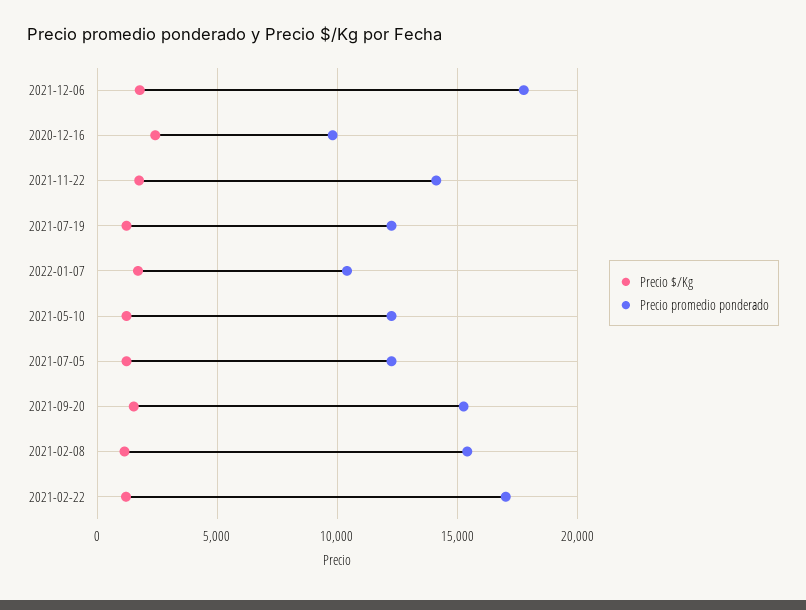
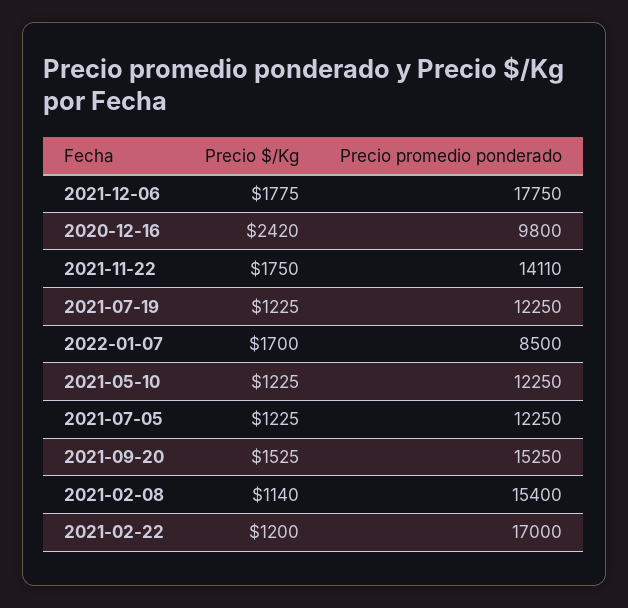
Precio promedio ponderado, 2022-01-07: 10500 -> 8500

